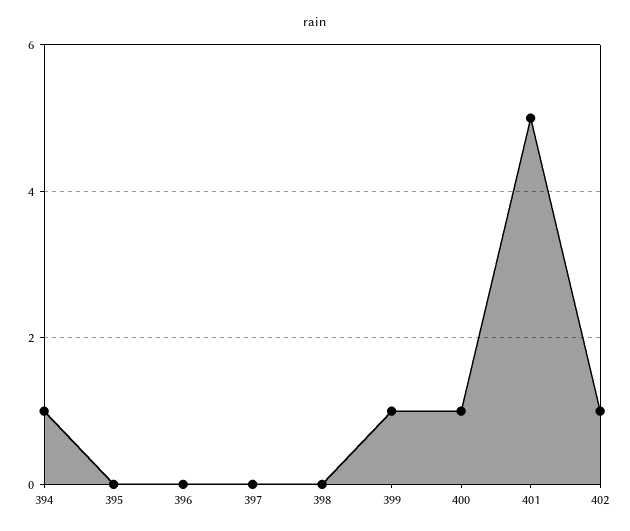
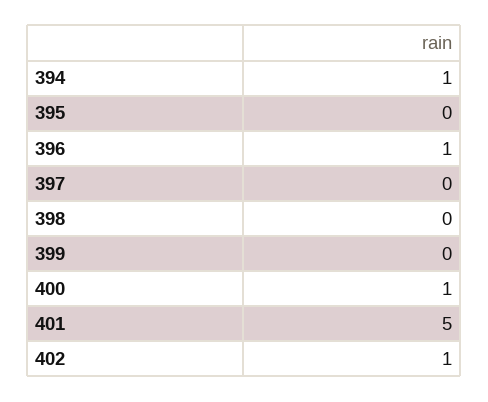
396: 0 -> 1
399: 1 -> 0

